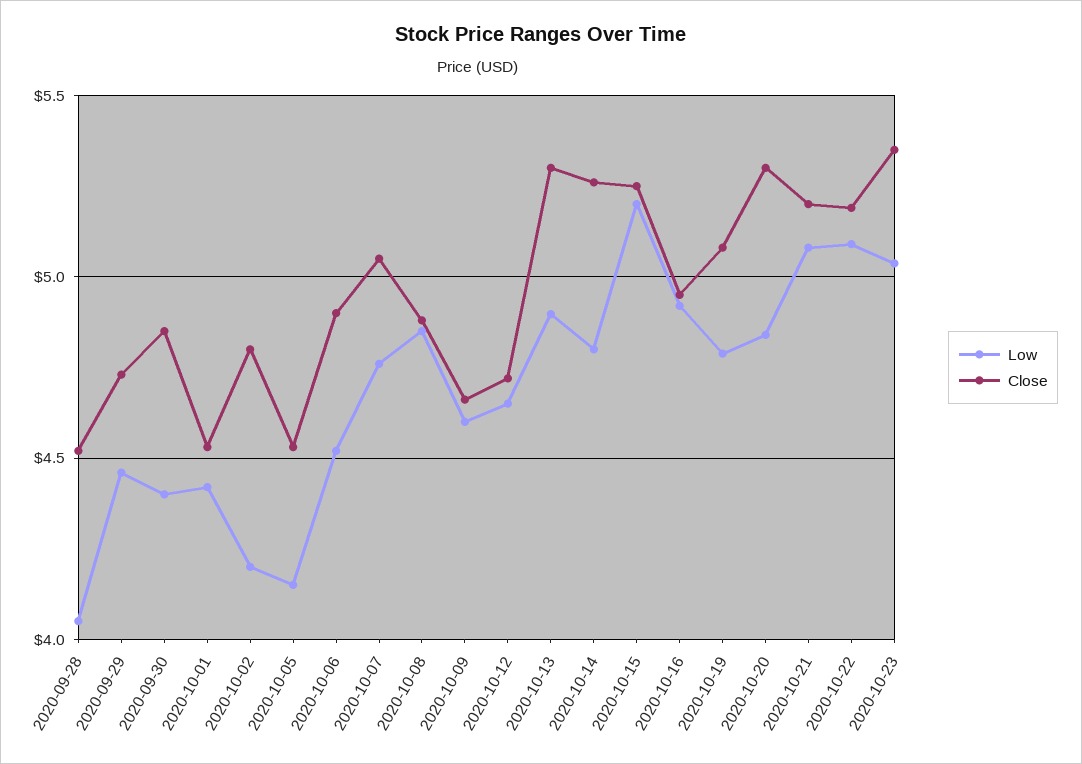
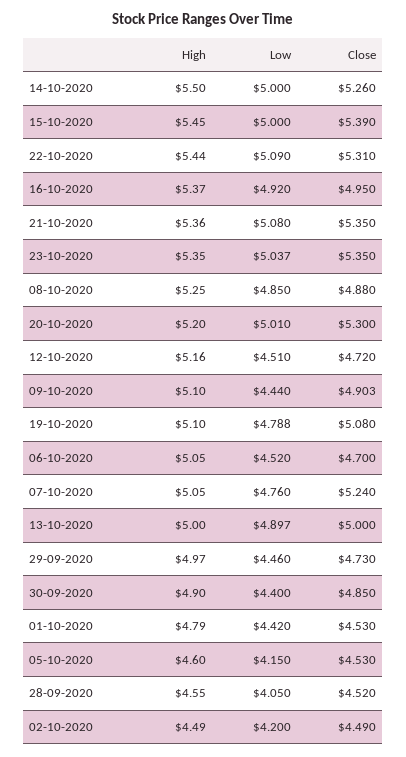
Close, 2020-10-02: 4.8 -> 4.49
Close, 2020-10-06: 4.9 -> 4.7
Close, 2020-10-07: 5.05 -> 5.24
Low, 2020-10-09: 4.6 -> 4.44
Close, 2020-10-09: 4.65 -> 4.903
Low, 2020-10-12: 4.65 -> 4.51
Close, 2020-10-13: 5.3 -> 5
Low, 2020-10-14: 4.8 -> 5
Low, 2020-10-15: 5.2 -> 5
Close, 2020-10-15: 5.25 -> 5.39
Low, 2020-10-20: 4.85 -> 5.01
Close, 2020-10-21: 5.2 -> 5.35
Close, 2020-10-22: 5.2 -> 5.31
High, 2020-10-14: none -> 5.5
High, 2020-10-15: none -> 5.45
High, 2020-10-22: none -> 5.44
High, 2020-10-16: none -> 5.37
High, 2020-10-21: none -> 5.36
High, 2020-10-23: none -> 5.35
High, 2020-10-08: none -> 5.25
High, 2020-10-20: none -> 5.2
High, 2020-10-12: none -> 5.16
High, 2020-10-09: none -> 5.1
High, 2020-10-19: none -> 5.1
High, 2020-10-06: none -> 5.05
High, 2020-10-07: none -> 5.05
High, 2020-10-13: none -> 5
High, 2020-09-29: none -> 4.97
High, 2020-09-30: none -> 4.9
High, 2020-10-01: none -> 4.79
High, 2020-10-05: none -> 4.6
High, 2020-09-28: none -> 4.55
High, 2020-10-02: none -> 4.49

